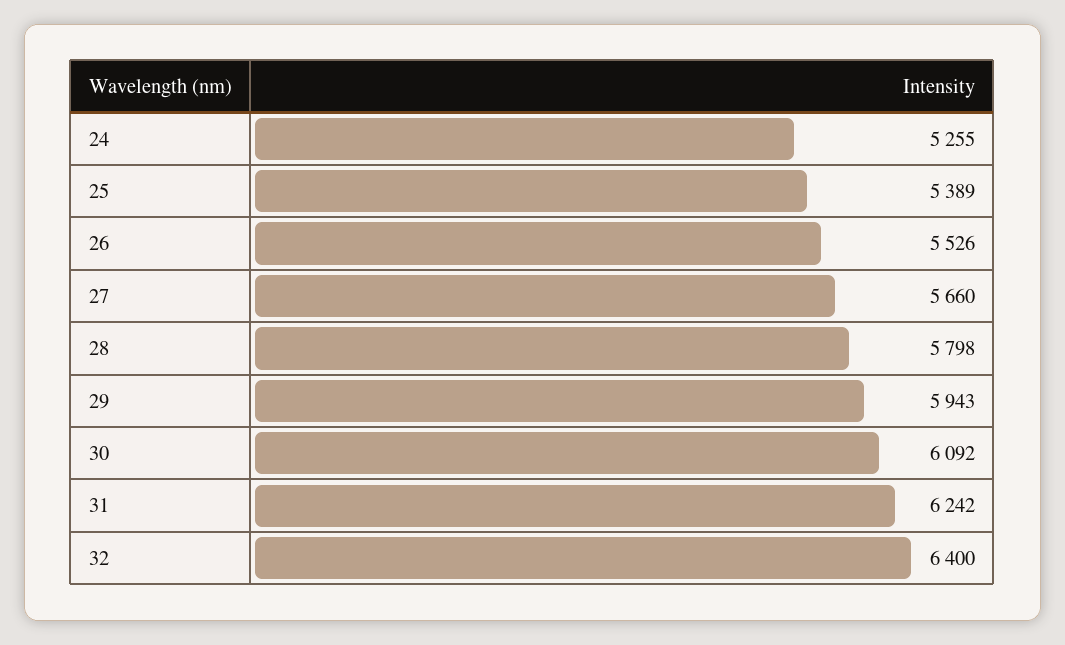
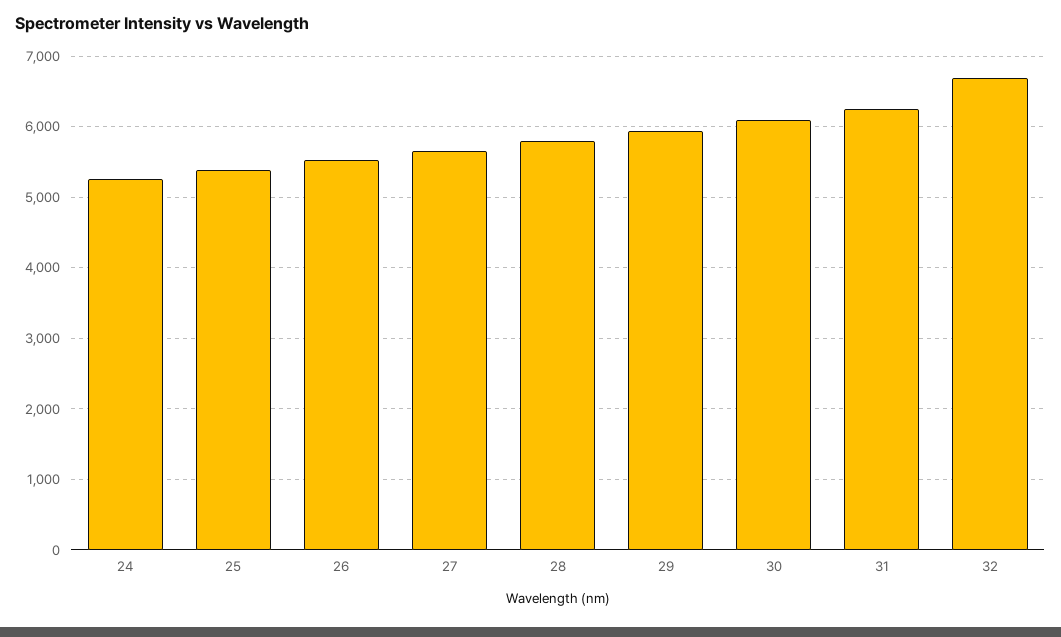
32: 6400 -> 6700

